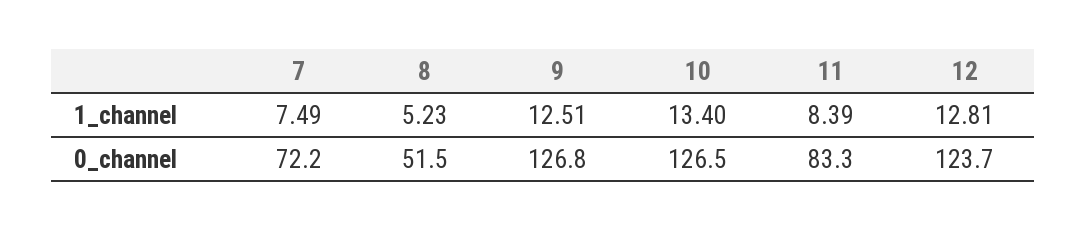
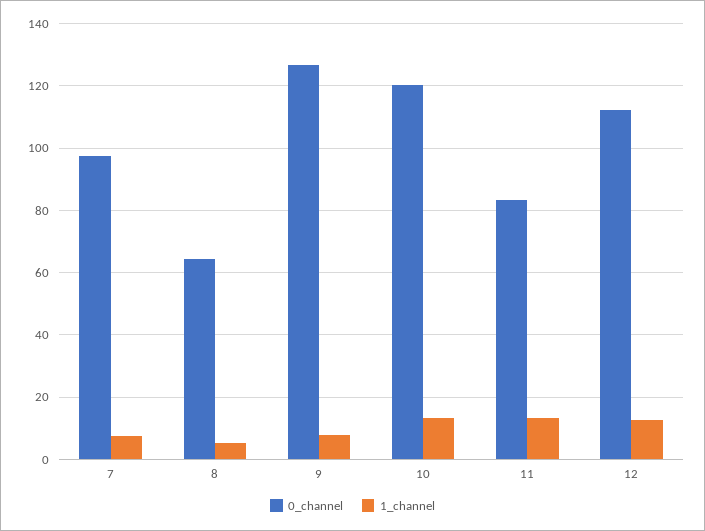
1_channel, 9: 12.51 -> 8
1_channel, 11: 8.39 -> 14
0_channel, 7: 72.2 -> 98
0_channel, 8: 51.5 -> 64
0_channel, 10: 126.5 -> 120
0_channel, 12: 123.7 -> 112

